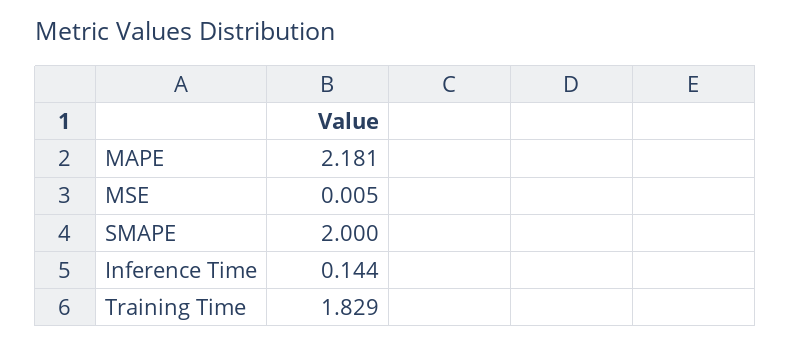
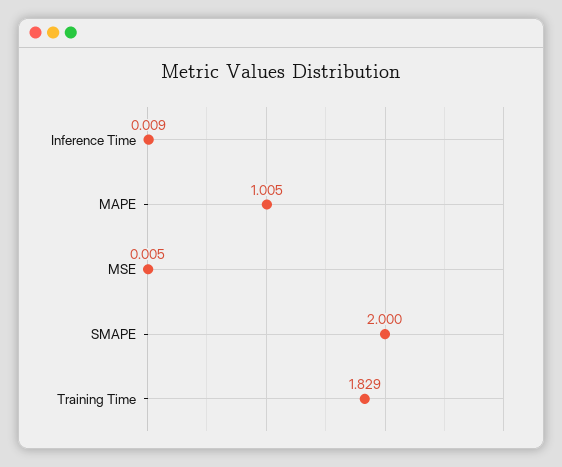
MAPE: 2.181 -> 1.005
Inference Time: 0.144 -> 0.009

